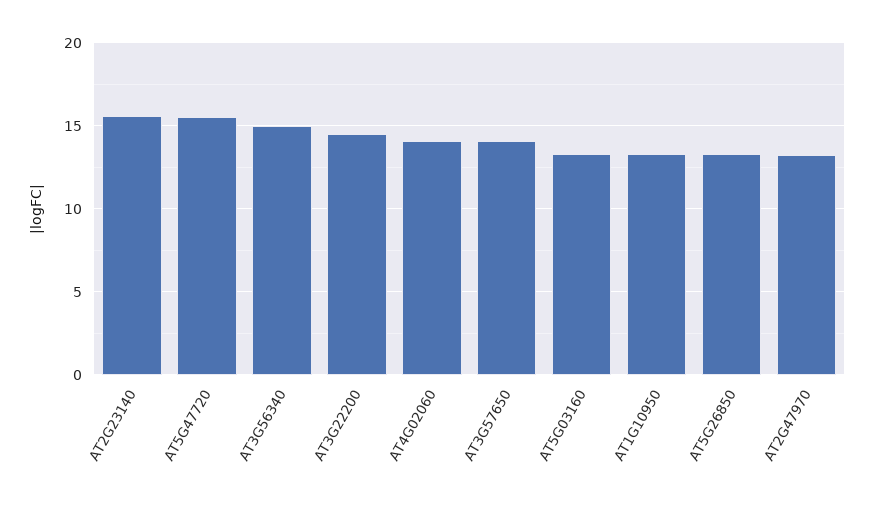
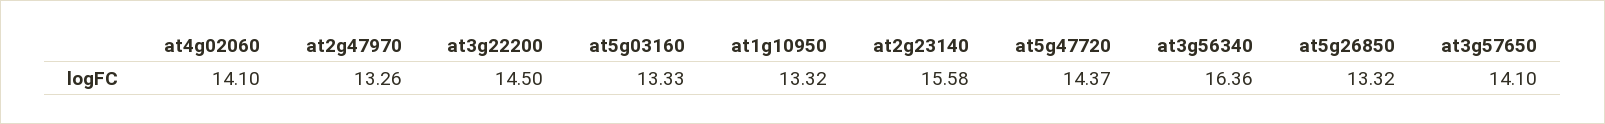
AT5G47720: 15.5 -> 14.37
AT3G56340: 15 -> 16.36

